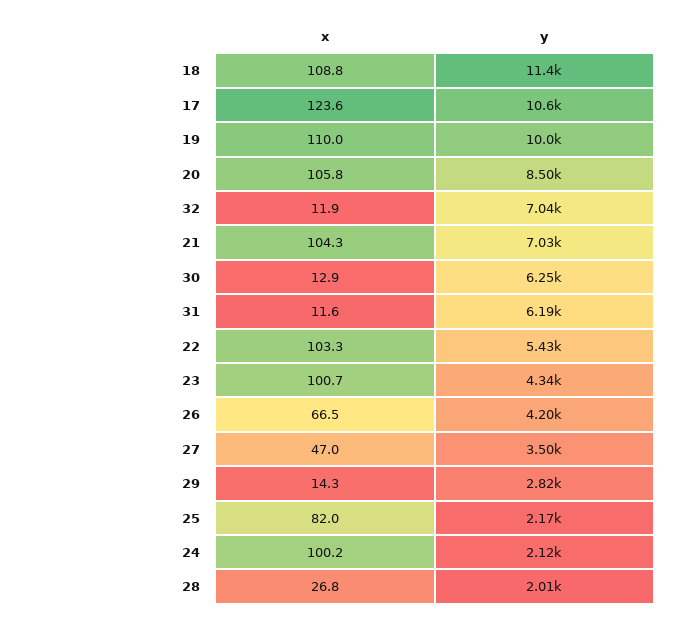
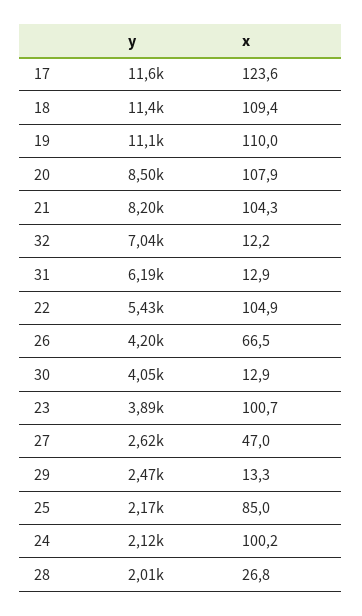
x, 18: 108.8 -> 109.4
y, 17: 10600 -> 11600
y, 19: 10000 -> 11100
x, 20: 105.8 -> 107.9
x, 32: 11.9 -> 12.2
y, 21: 7030 -> 8200
y, 30: 6250 -> 4050
x, 31: 11.6 -> 12.9
x, 22: 103.3 -> 104.9
y, 23: 4340 -> 3890
y, 27: 3500 -> 2620
x, 29: 14.3 -> 13.3
y, 29: 2820 -> 2470
x, 25: 82 -> 85

